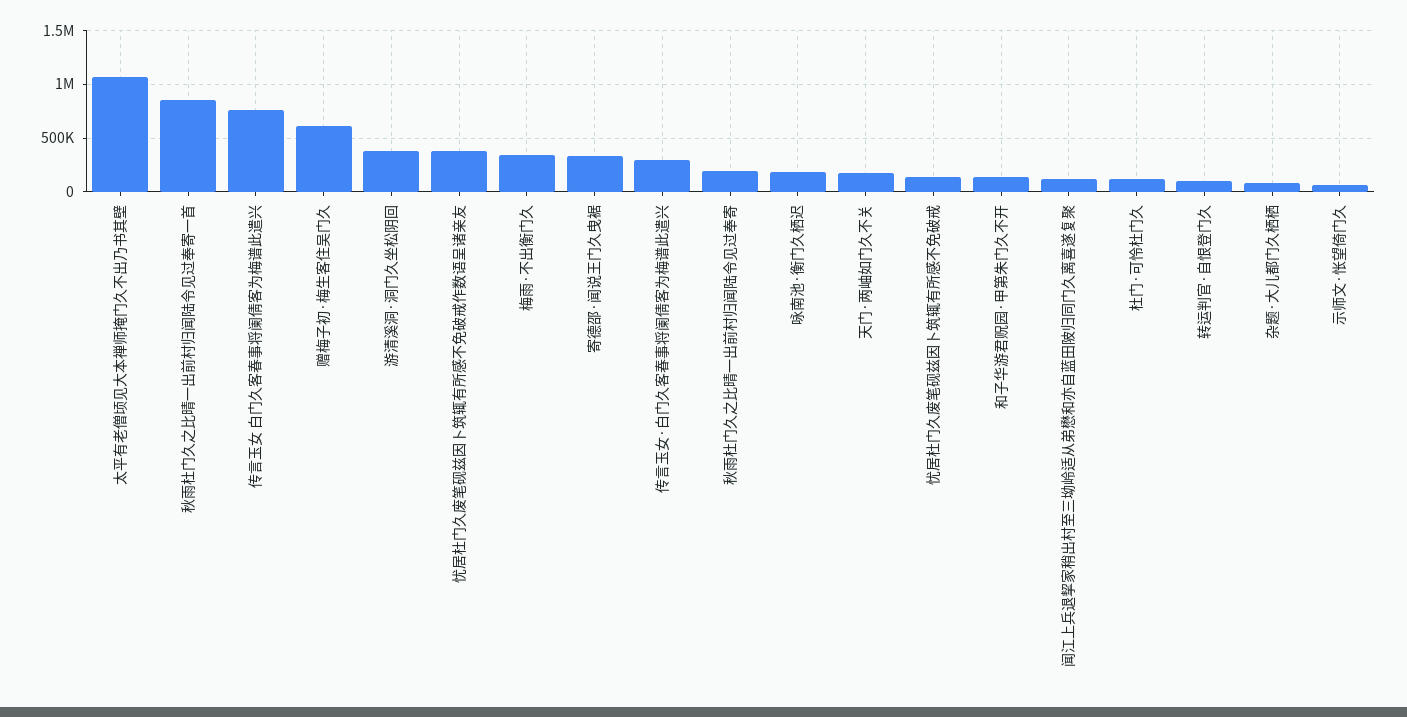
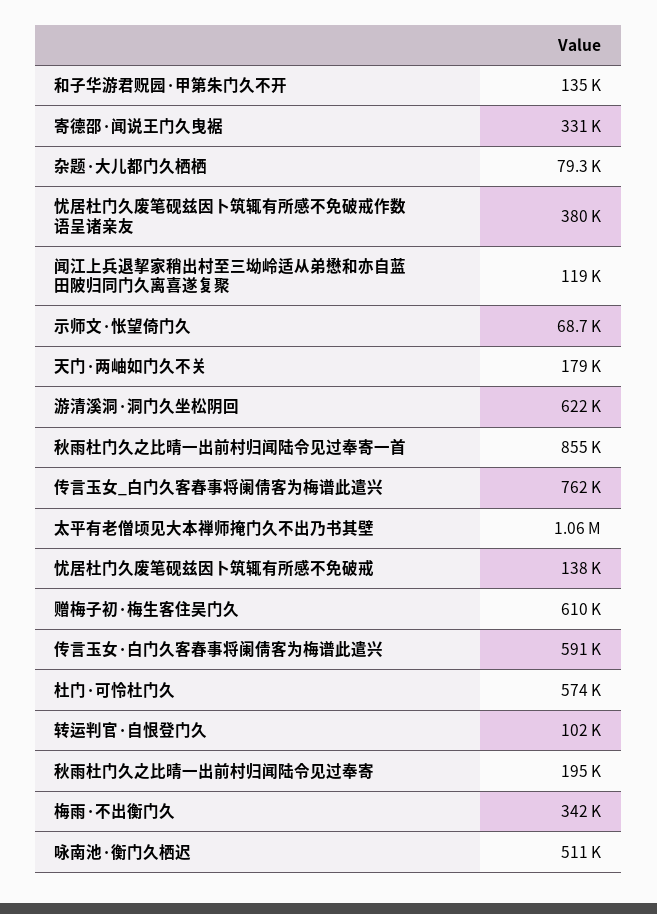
游清溪洞·洞门久坐松阴回: 400000 -> 622000
传言玉女·白门久客春事将阑倩客为梅谱此遣兴: 300000 -> 591000
咏南池·衡门久栖迟: 200000 -> 511000
杜门·可怜杜门久: 100000 -> 574000

